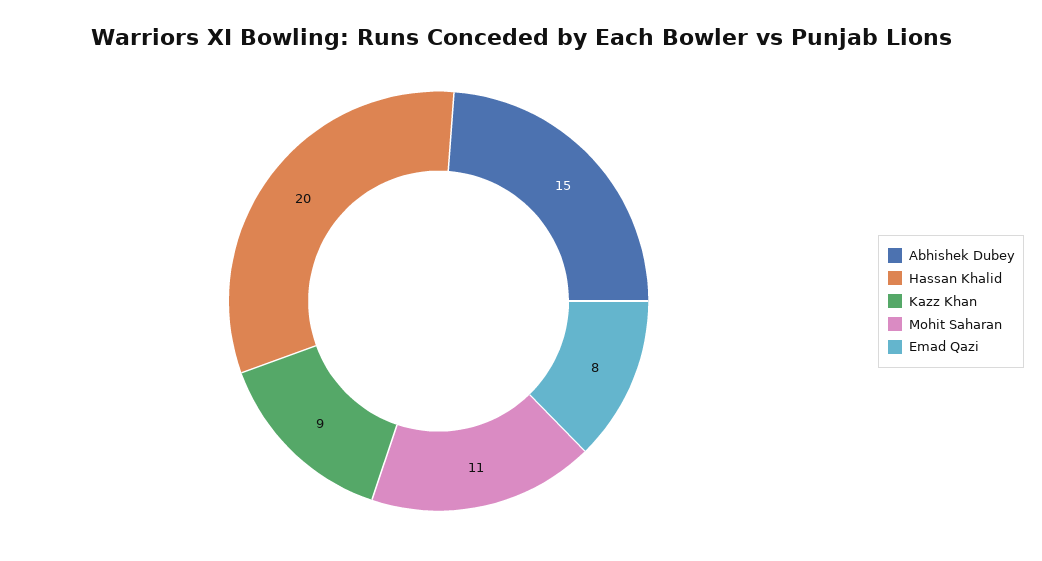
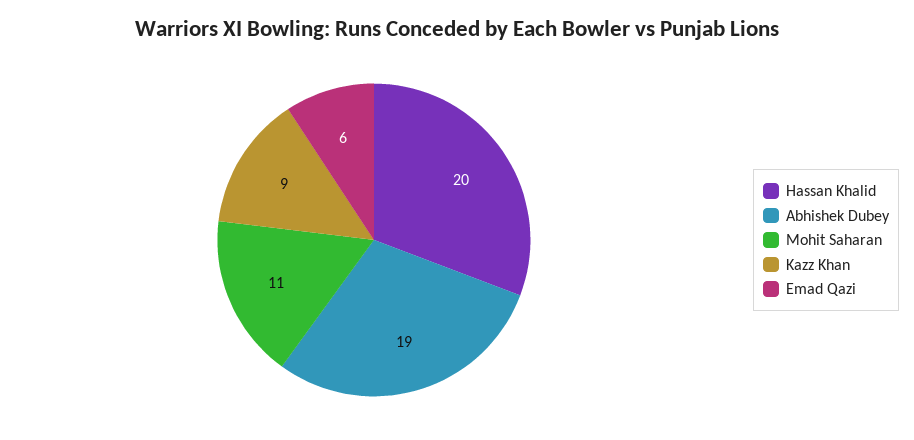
Abhishek Dubey: 15 -> 19
Emad Qazi: 8 -> 6

